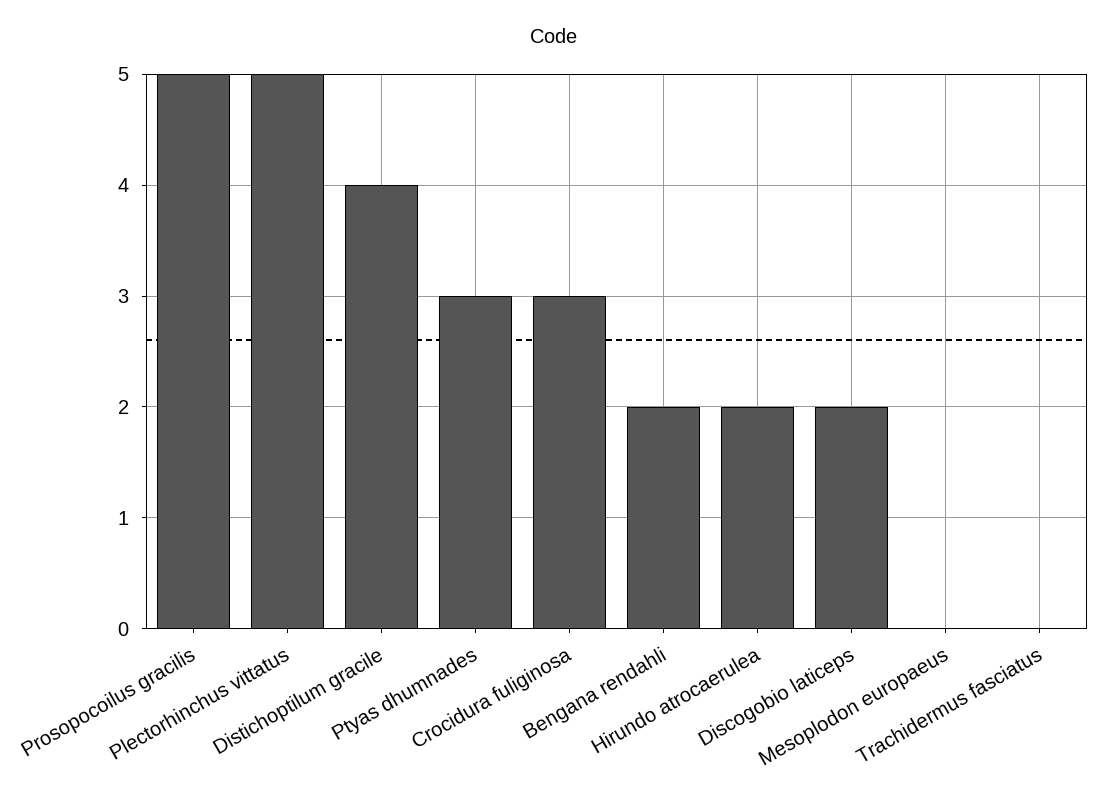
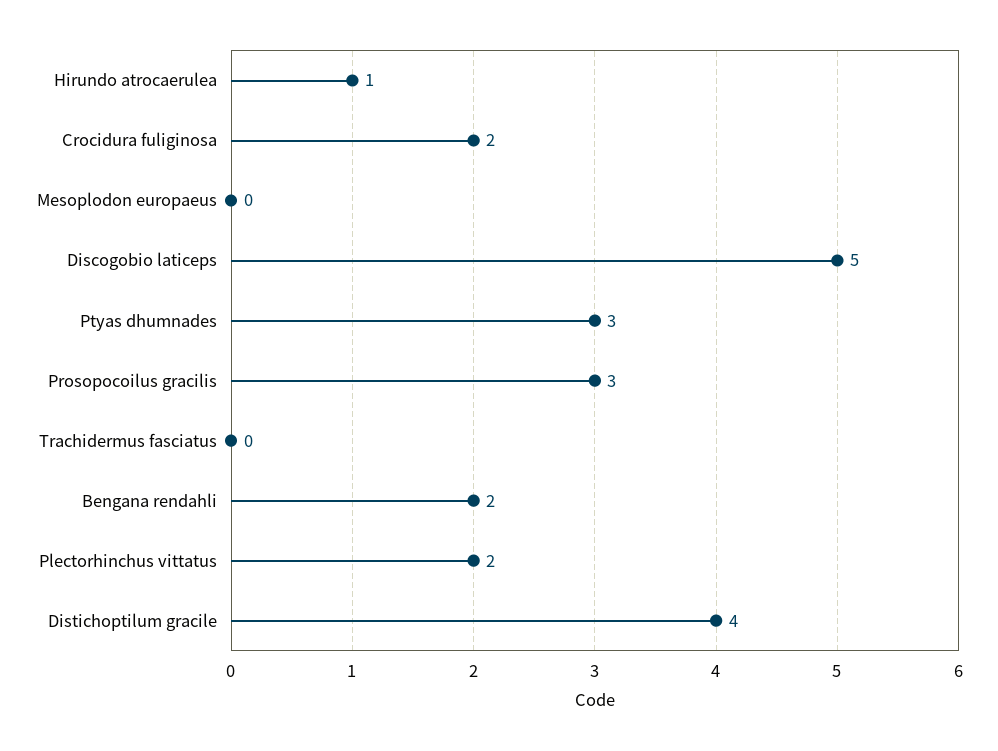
Prosopocoilus gracilis: 5 -> 3
Plectorhinchus vittatus: 5 -> 2
Crocidura fuliginosa: 3 -> 2
Hirundo atrocaerulea: 2 -> 1
Discogobio laticeps: 2 -> 5

